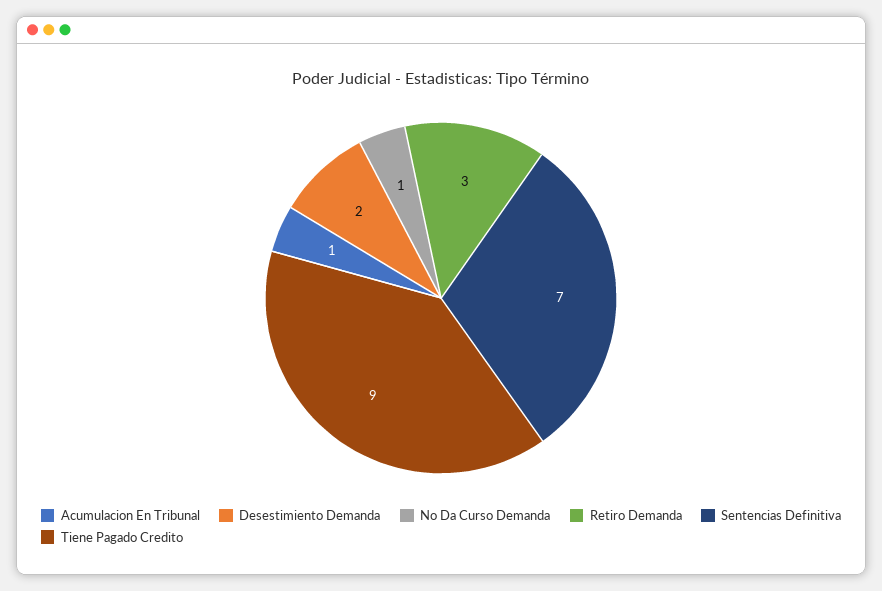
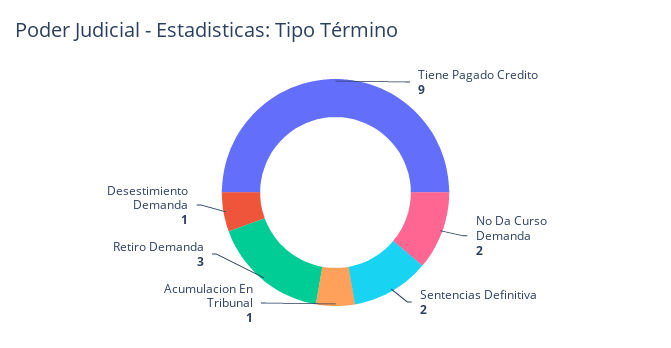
Desestimiento Demanda: 2 -> 1
No Da Curso Demanda: 1 -> 2
Sentencias Definitiva: 7 -> 2

